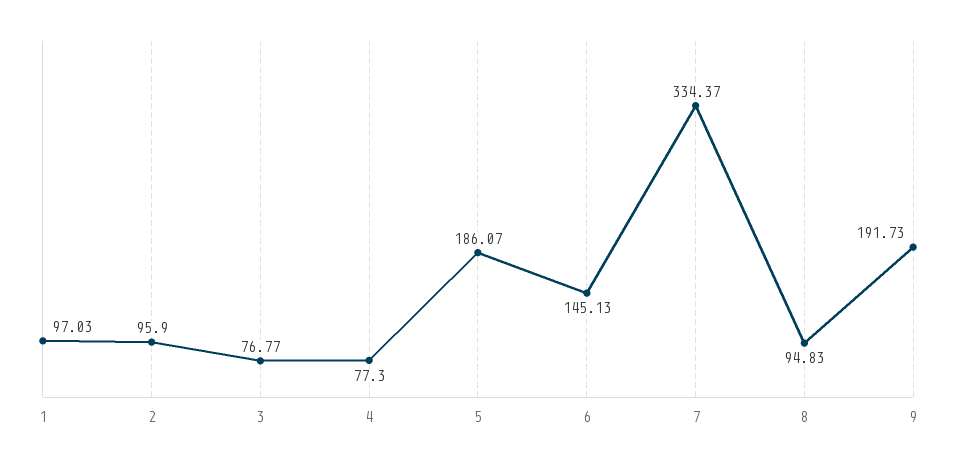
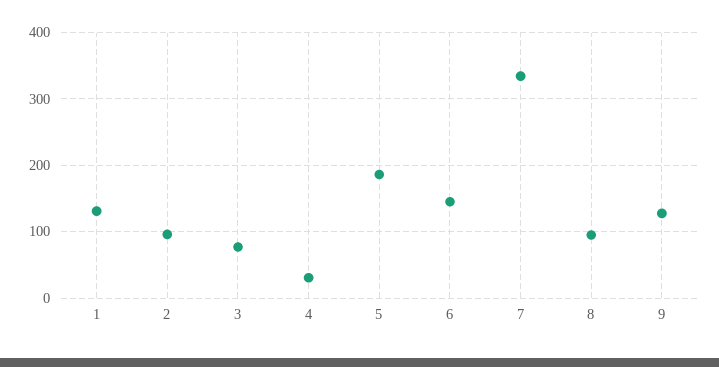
1: 97.03 -> 130
4: 77.3 -> 30
9: 191.73 -> 130

